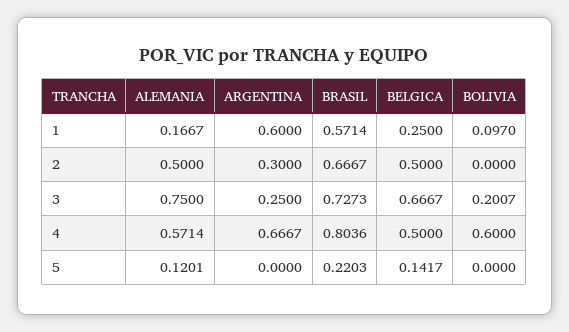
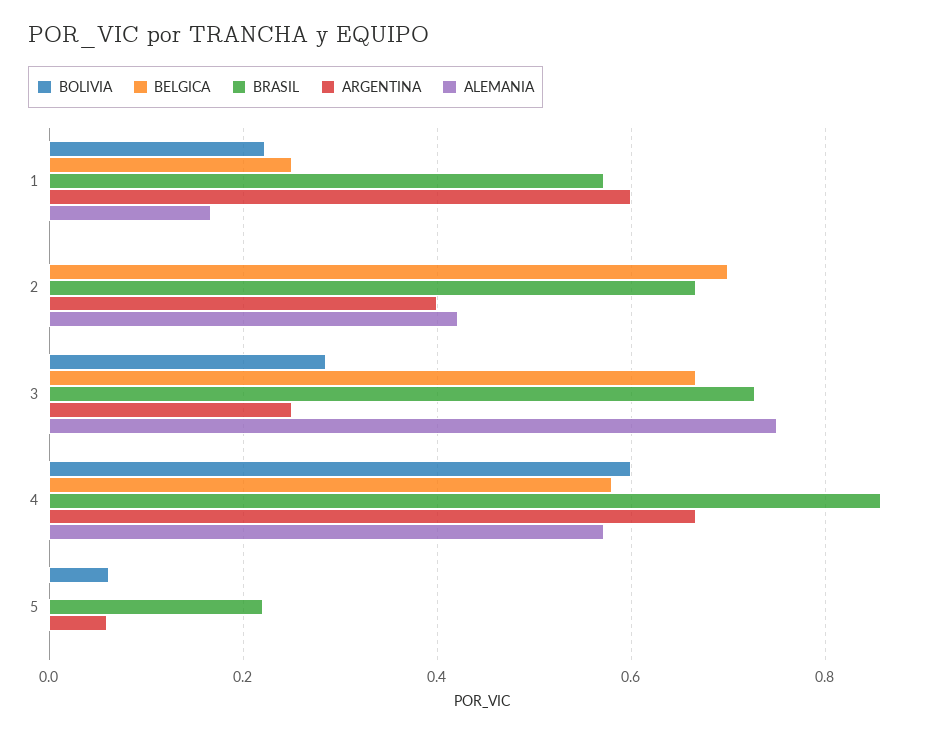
BOLIVIA, 1: 0.097 -> 0.22
ALEMANIA, 2: 0.5 -> 0.42
ARGENTINA, 2: 0.3 -> 0.4
BELGICA, 2: 0.5 -> 0.7
BOLIVIA, 3: 0.2007 -> 0.28
BRASIL, 4: 0.8036 -> 0.86
BELGICA, 4: 0.5 -> 0.58
ALEMANIA, 5: 0.1201 -> 0
ARGENTINA, 5: 0 -> 0.06
BELGICA, 5: 0.1417 -> 0
BOLIVIA, 5: 0 -> 0.06

